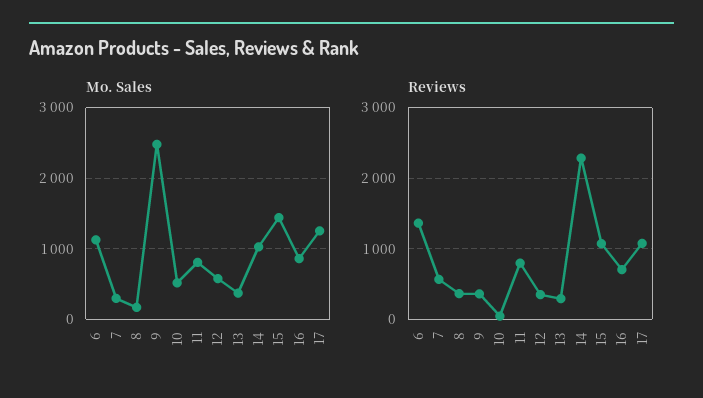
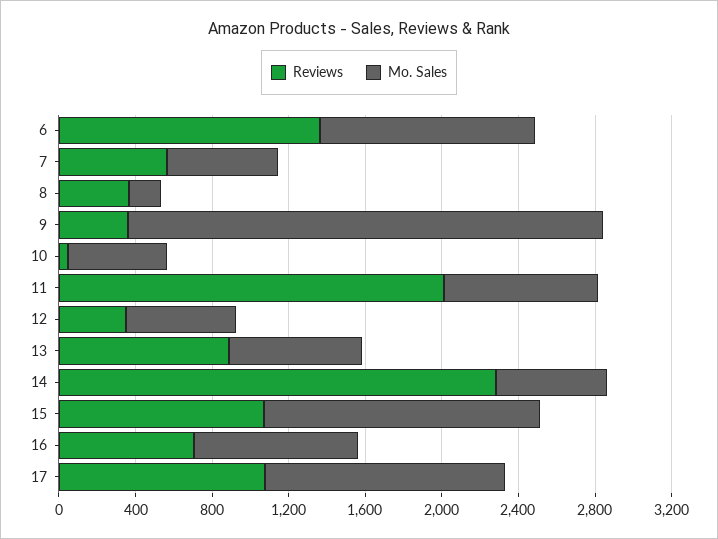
Mo. Sales, 7: 300 -> 600
Mo. Sales, 13: 400 -> 700
Mo. Sales, 14: 1000 -> 600
Reviews, 11: 800 -> 2000
Reviews, 13: 300 -> 900

